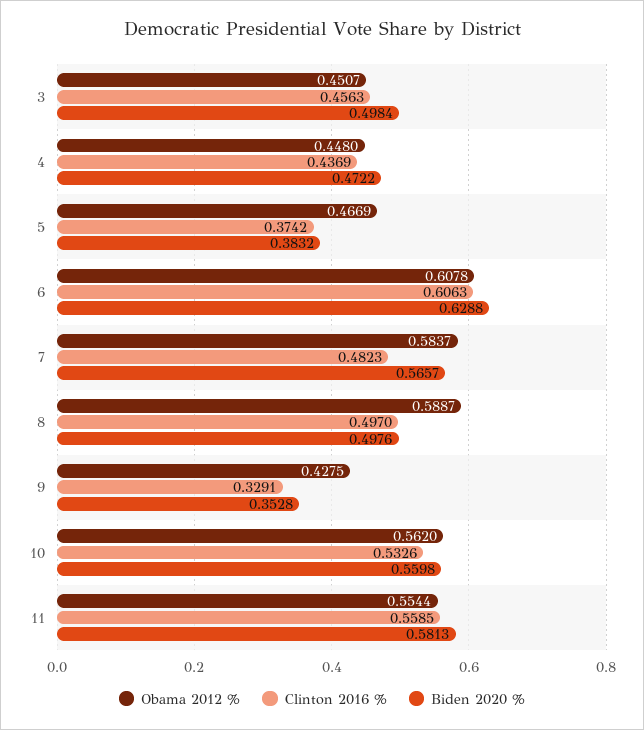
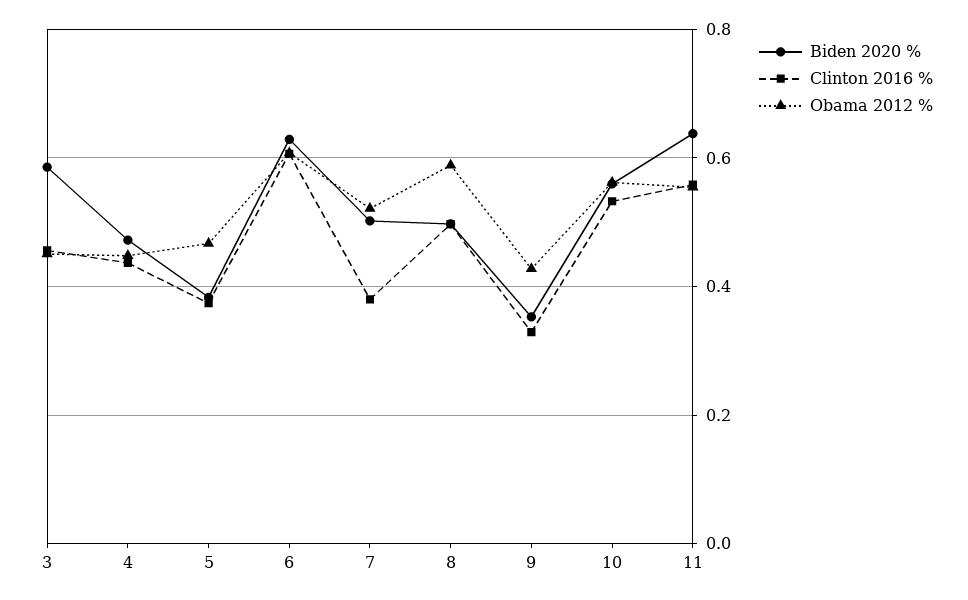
Biden 2020 %, 3: 0.4984 -> 0.58
Obama 2012 %, 7: 0.5837 -> 0.52
Clinton 2016 %, 7: 0.4823 -> 0.38
Biden 2020 %, 7: 0.5657 -> 0.5
Biden 2020 %, 11: 0.5813 -> 0.64

